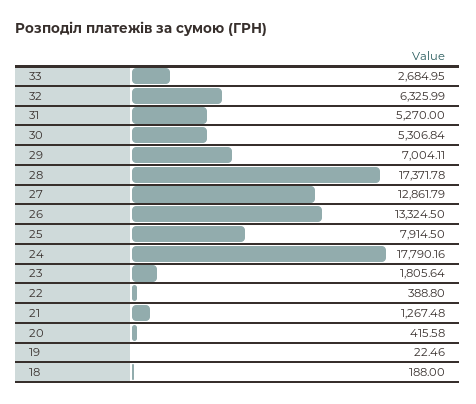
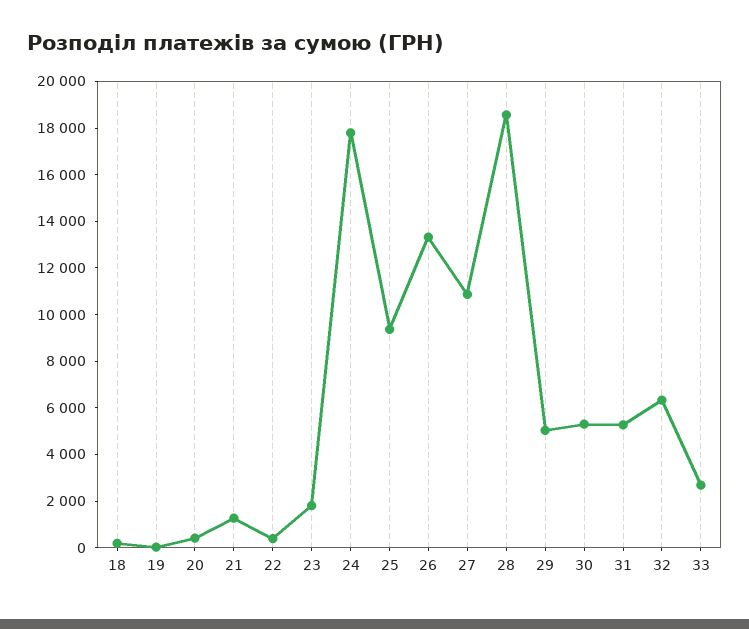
29: 7004.11 -> 5000
28: 17371.78 -> 18500
27: 12861.79 -> 11000
25: 7914.5 -> 9500

